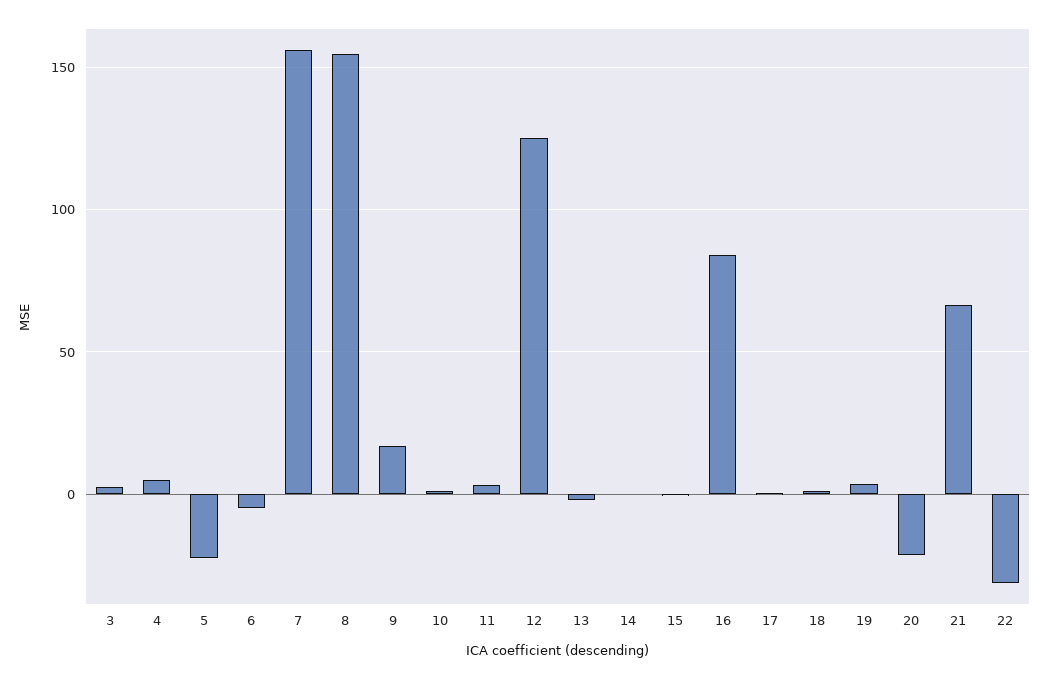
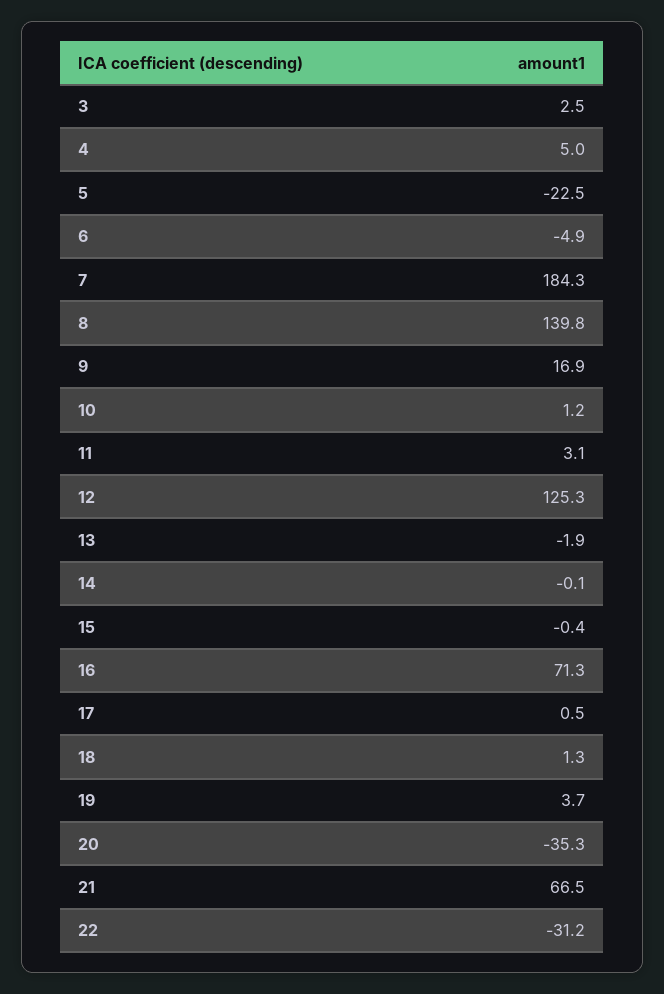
7: 155 -> 184.3
8: 155 -> 139.8
16: 85 -> 71.3
20: -20 -> -35.3

